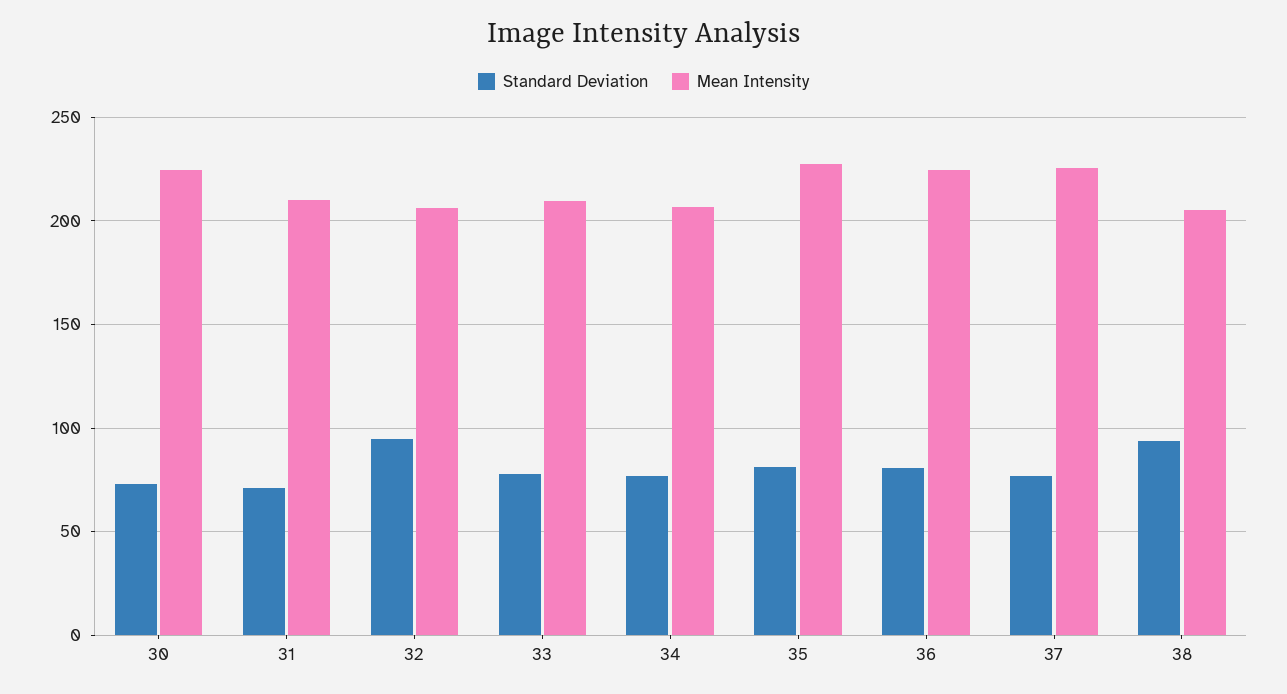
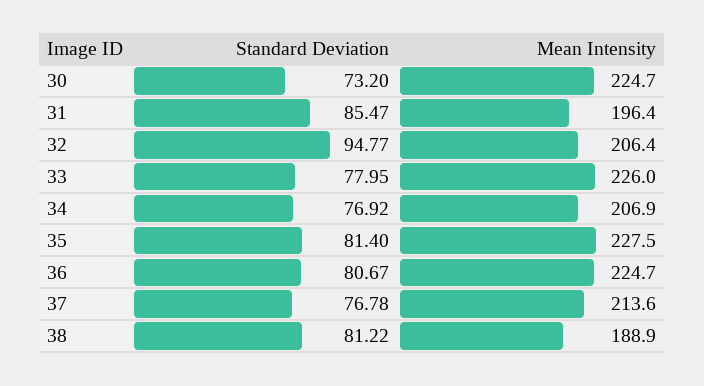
Standard Deviation, 31: 70 -> 85.47
Mean Intensity, 31: 210 -> 196.4
Mean Intensity, 33: 210 -> 226
Mean Intensity, 37: 225 -> 213.6
Standard Deviation, 38: 95 -> 81.22
Mean Intensity, 38: 205 -> 188.9

